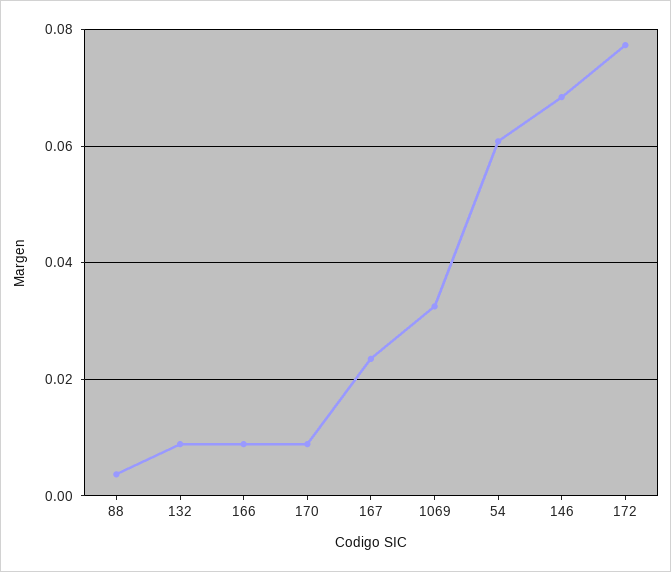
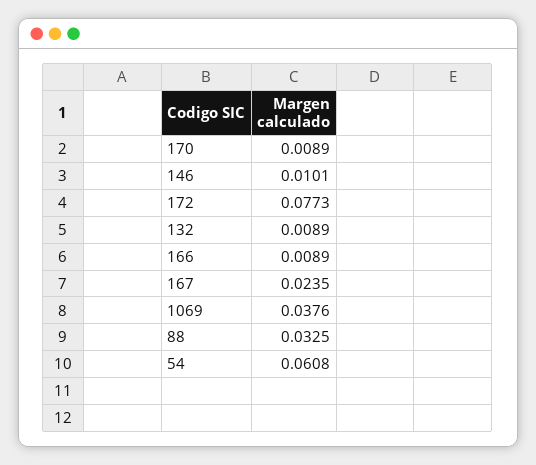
88: 0.004 -> 0.0325
1069: 0.032 -> 0.0376
146: 0.068 -> 0.0101

